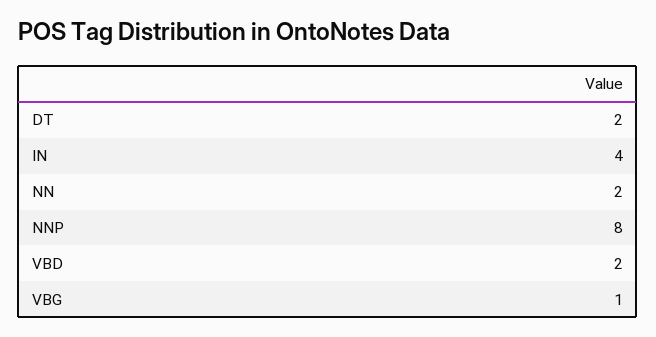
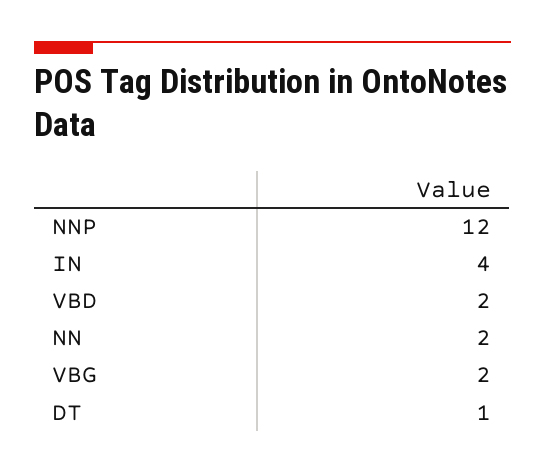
DT: 2 -> 1
NNP: 8 -> 12
VBG: 1 -> 2

